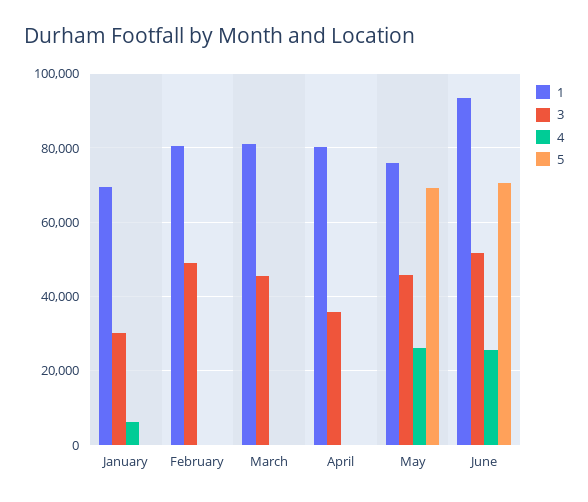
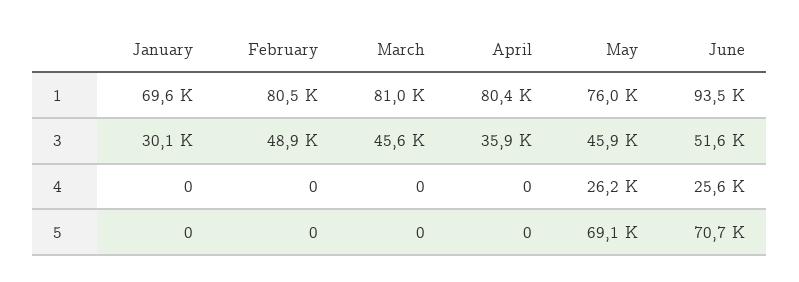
4, January: 6000 -> 0

